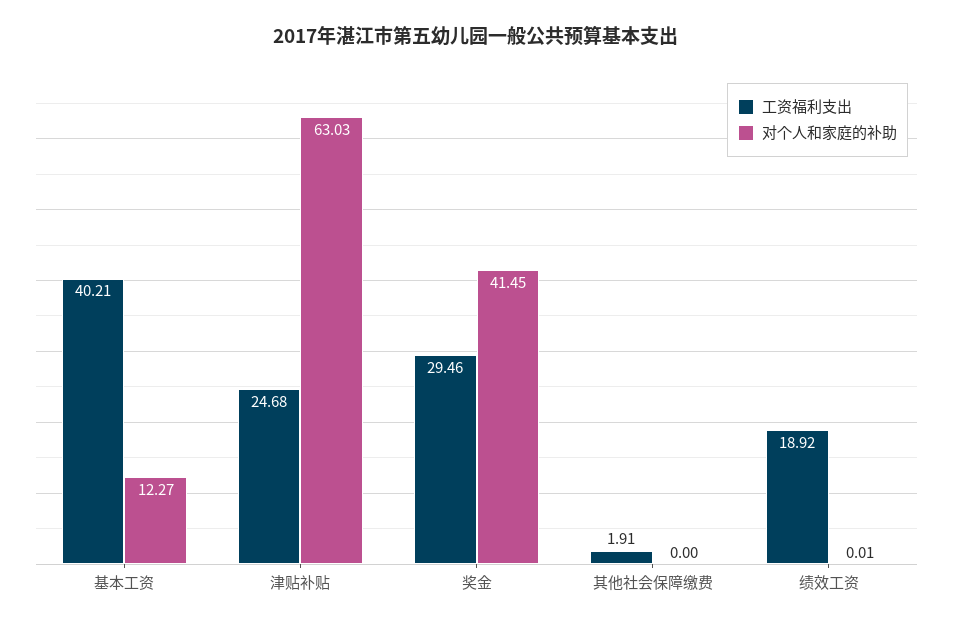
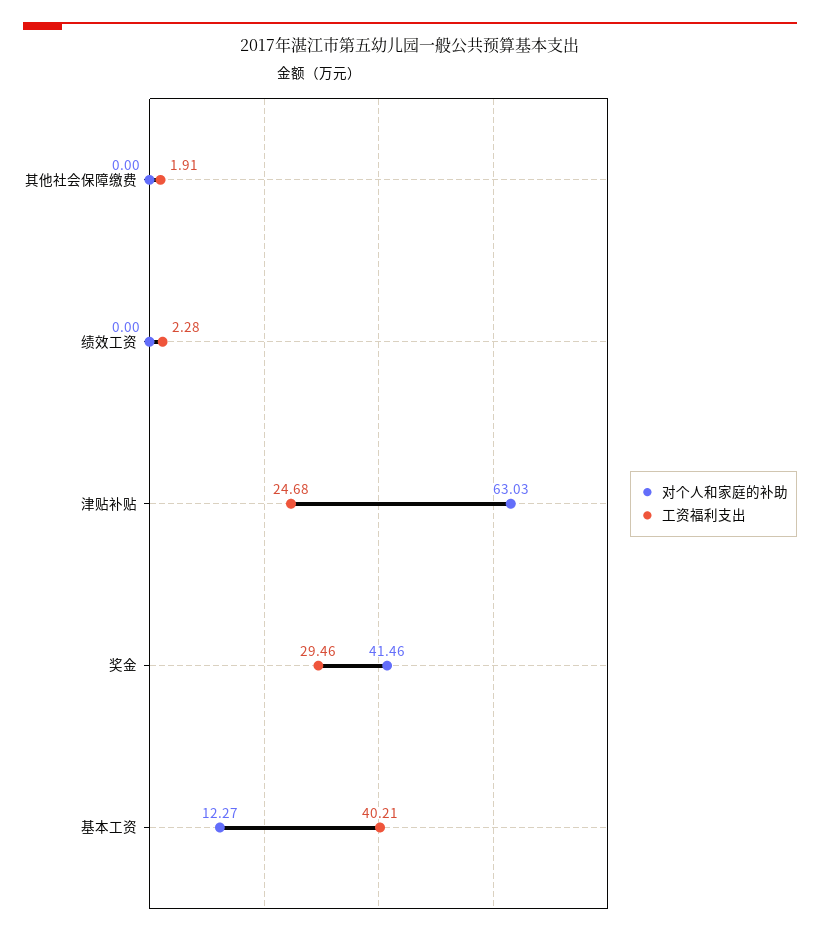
对个人和家庭的补助, 奖金: 41.45 -> 41.46
工资福利支出, 绩效工资: 18.92 -> 2.28
对个人和家庭的补助, 绩效工资: 0.01 -> 0

